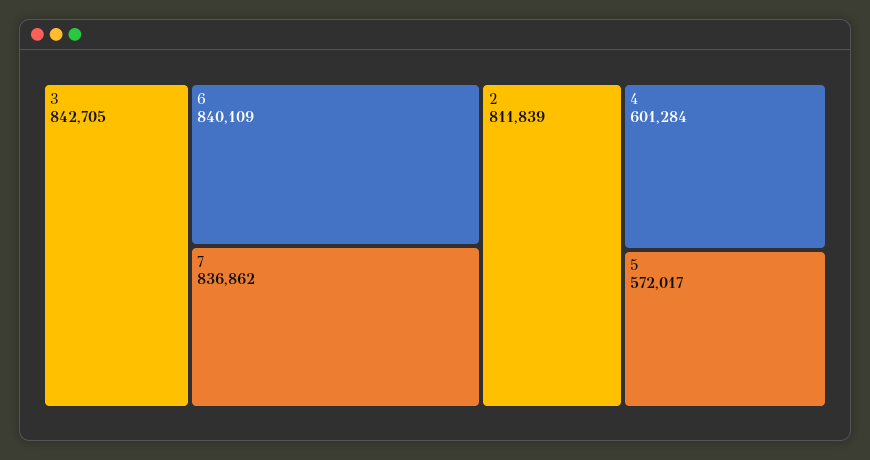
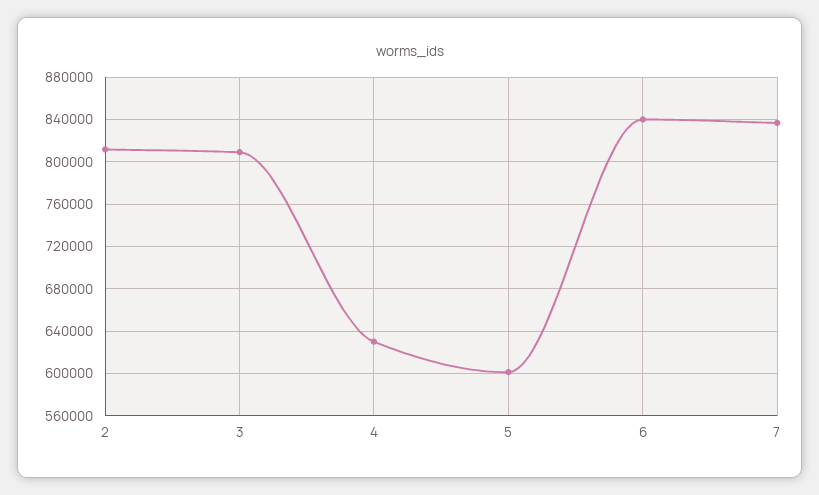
3: 842705 -> 810000
4: 601284 -> 630000
5: 572017 -> 600000

